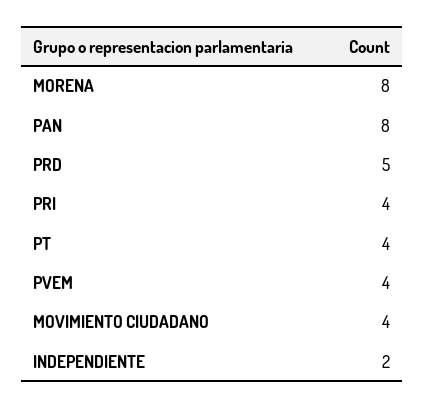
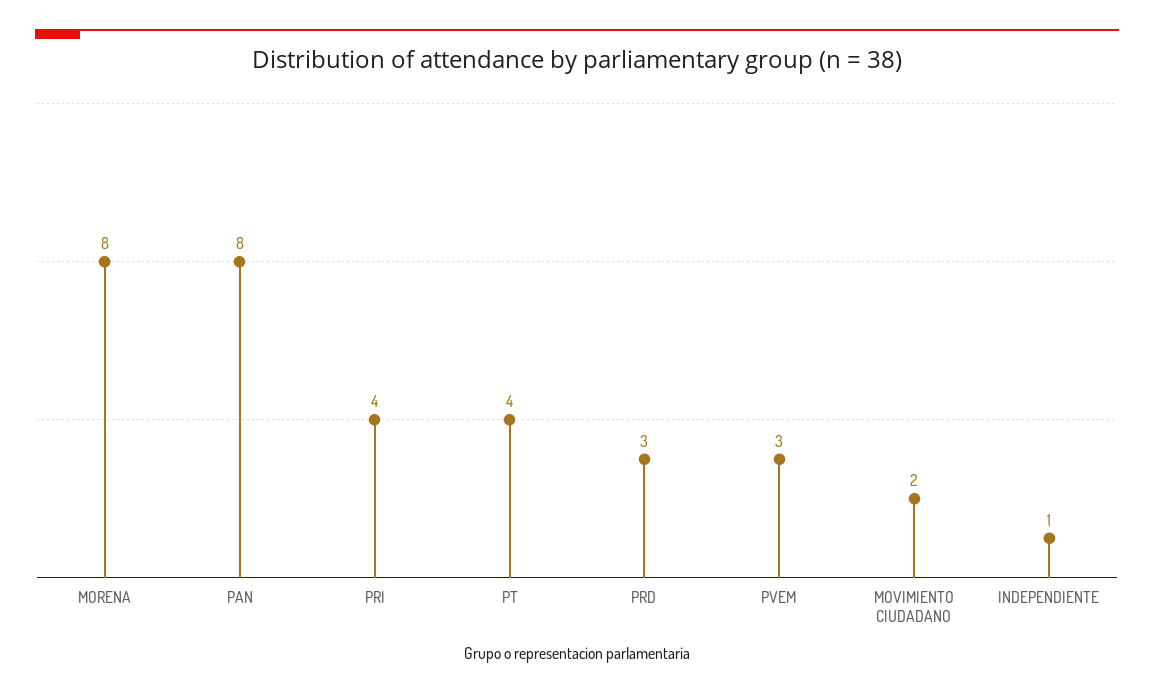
PRD: 5 -> 3
PVEM: 4 -> 3
MOVIMIENTO CIUDADANO: 4 -> 2
INDEPENDIENTE: 2 -> 1

